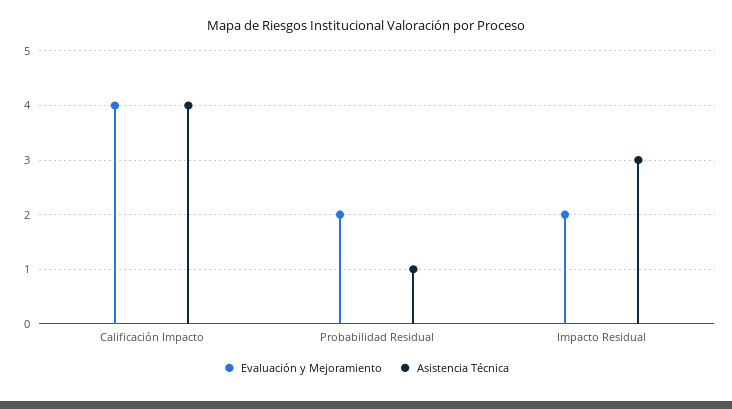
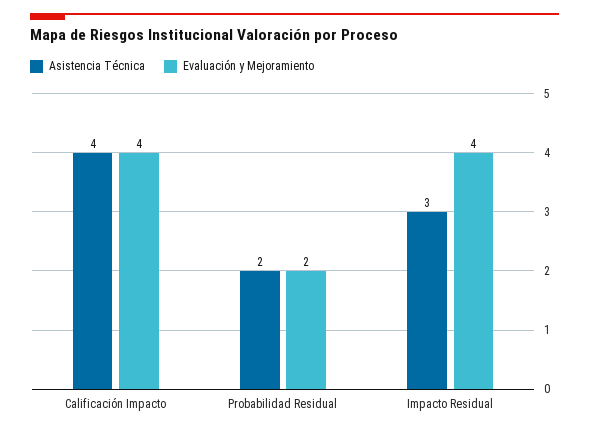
Asistencia Técnica, Probabilidad Residual: 1 -> 2
Evaluación y Mejoramiento, Impacto Residual: 2 -> 4

